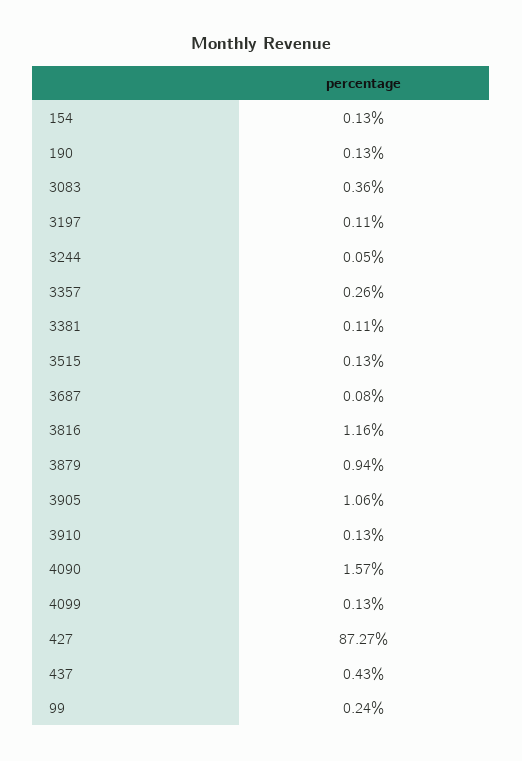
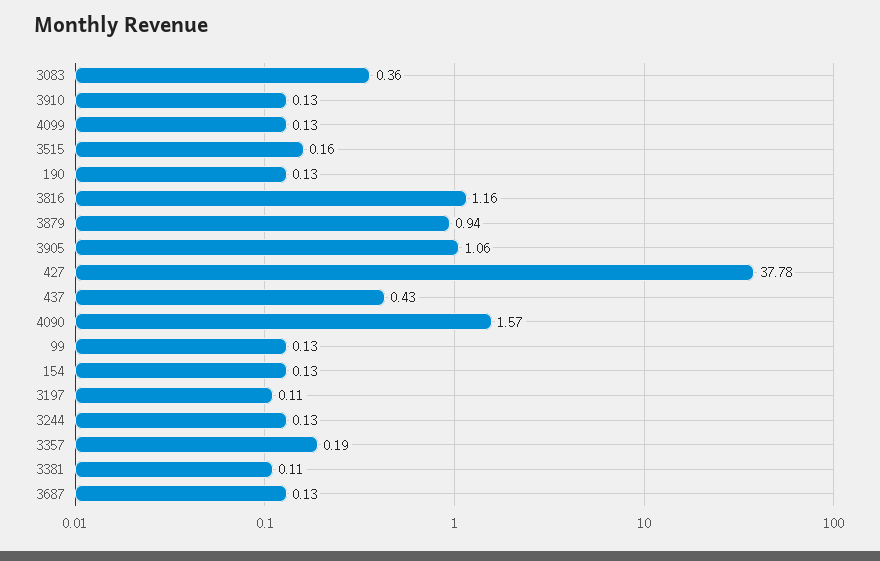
3244: 0.05 -> 0.13
3357: 0.26 -> 0.19
3515: 0.13 -> 0.16
3687: 0.08 -> 0.13
427: 87.27 -> 37.78
99: 0.24 -> 0.13

